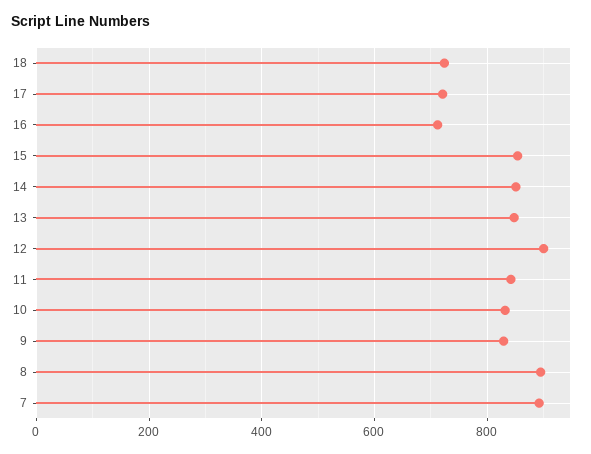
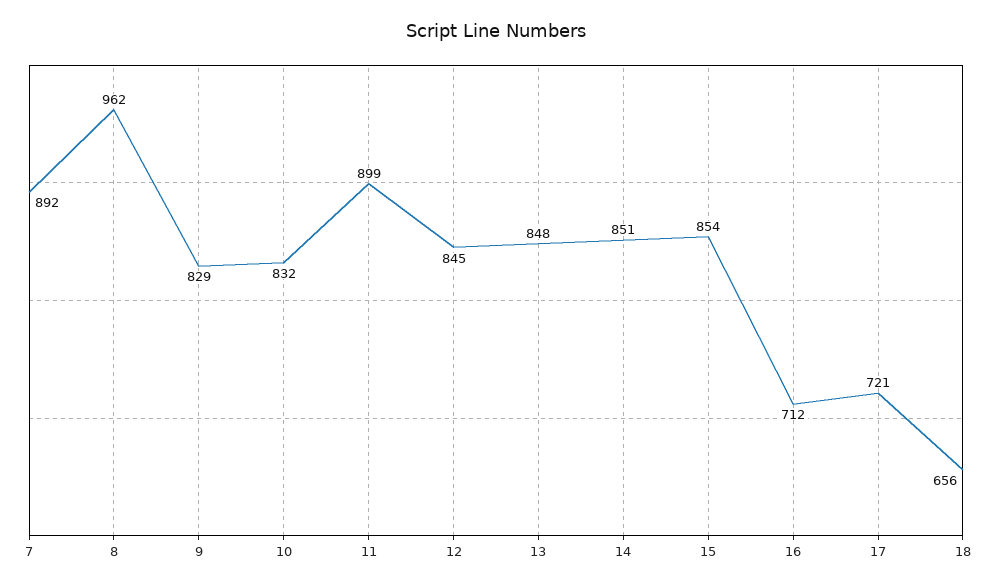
18: 720 -> 656
12: 900 -> 845
11: 840 -> 899
8: 900 -> 962

